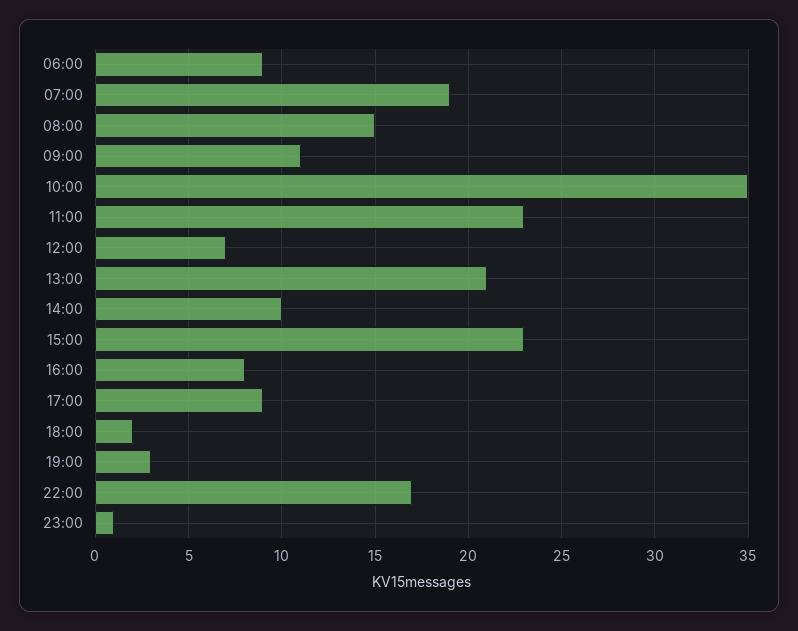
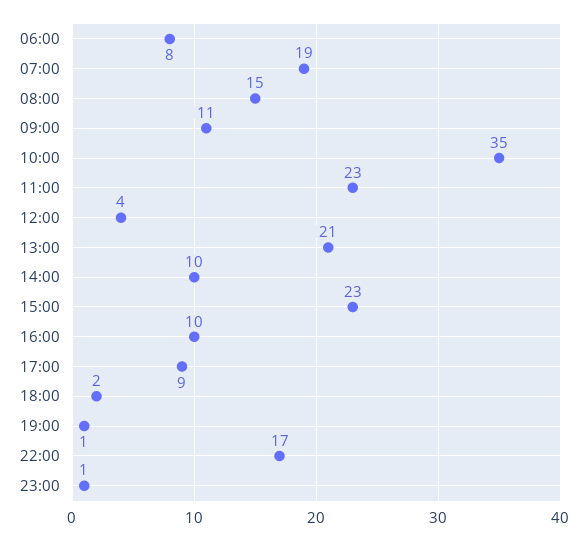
06:00: 9 -> 8
12:00: 7 -> 4
16:00: 8 -> 10
19:00: 3 -> 1

